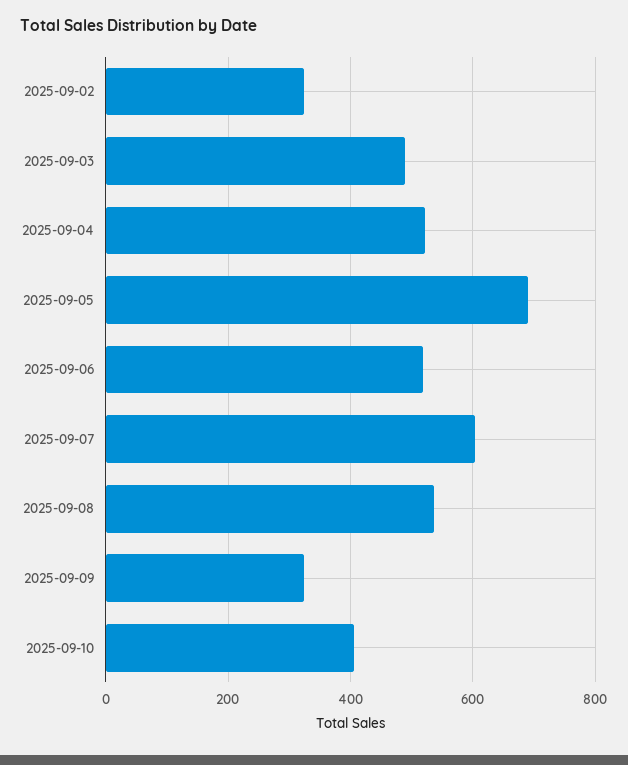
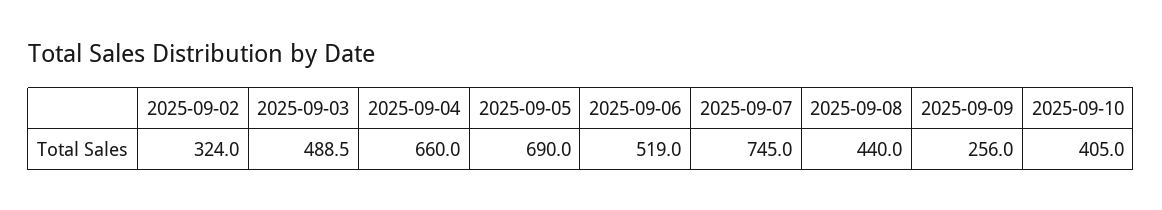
2025-09-04: 520 -> 660
2025-09-07: 600 -> 745
2025-09-08: 540 -> 440
2025-09-09: 320 -> 256

